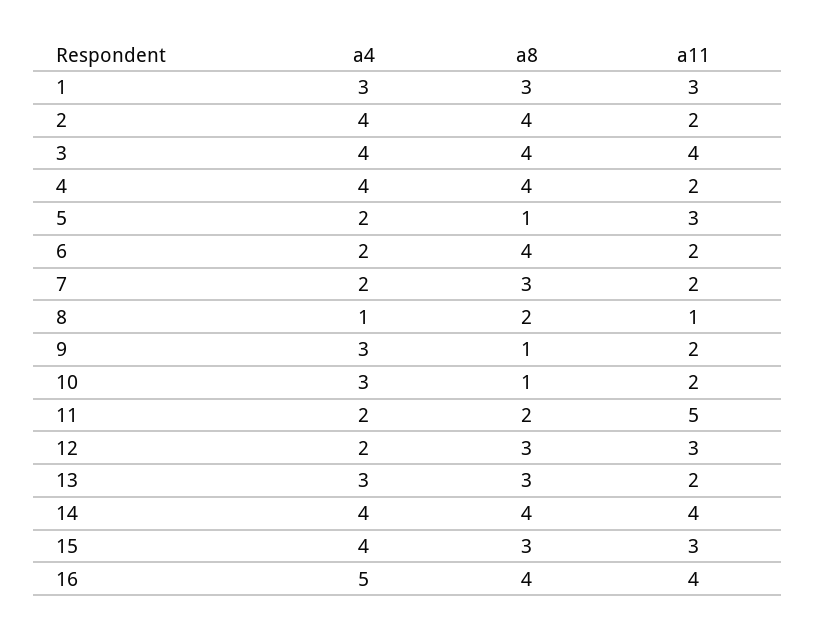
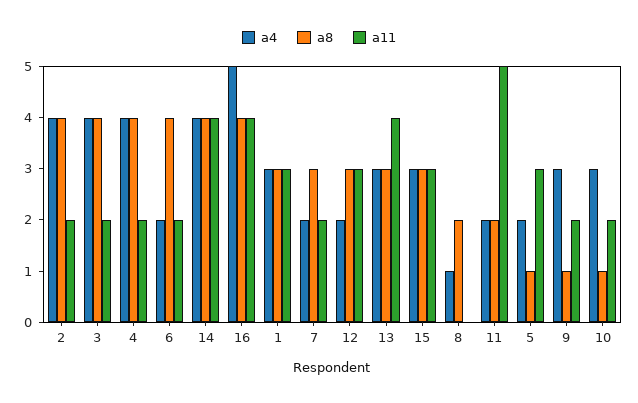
a11, 3: 4 -> 2
a11, 8: 1 -> 0
a11, 13: 2 -> 4
a4, 15: 4 -> 3

